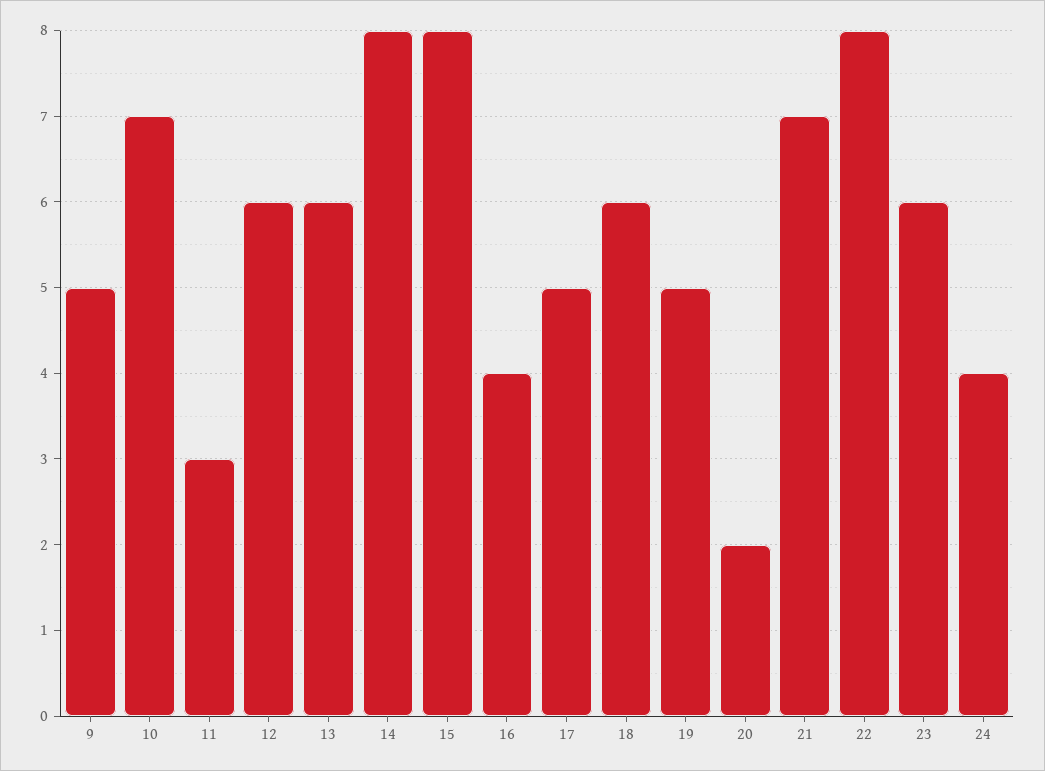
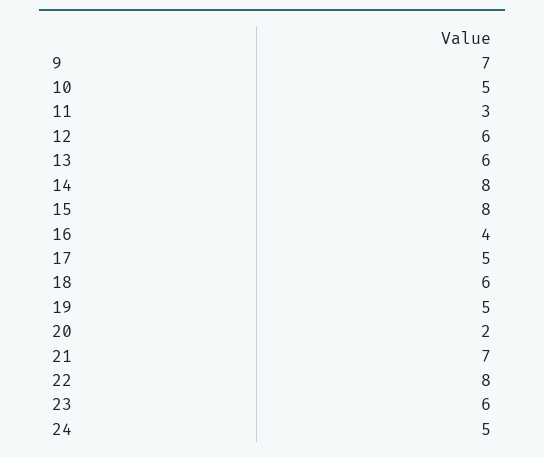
9: 5 -> 7
10: 7 -> 5
24: 4 -> 5

